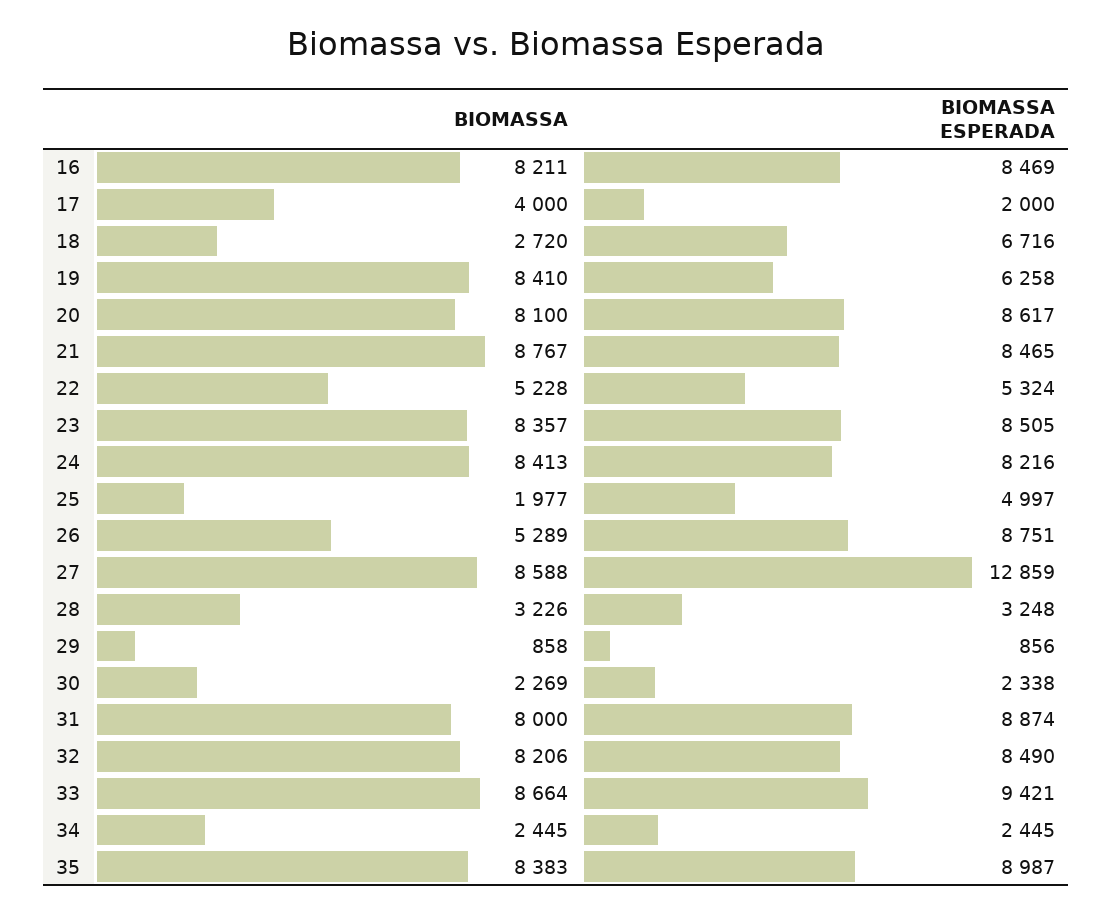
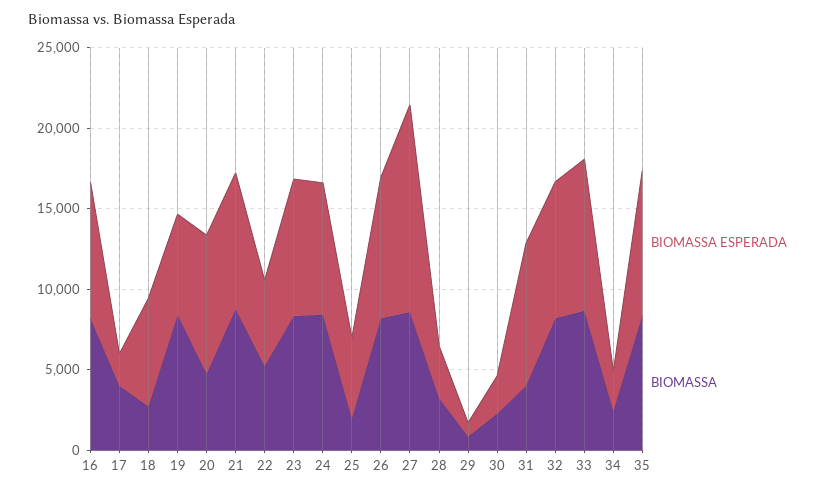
BIOMASSA, 20: 8100 -> 5000
BIOMASSA, 26: 5289 -> 8000
BIOMASSA, 31: 8000 -> 4000

